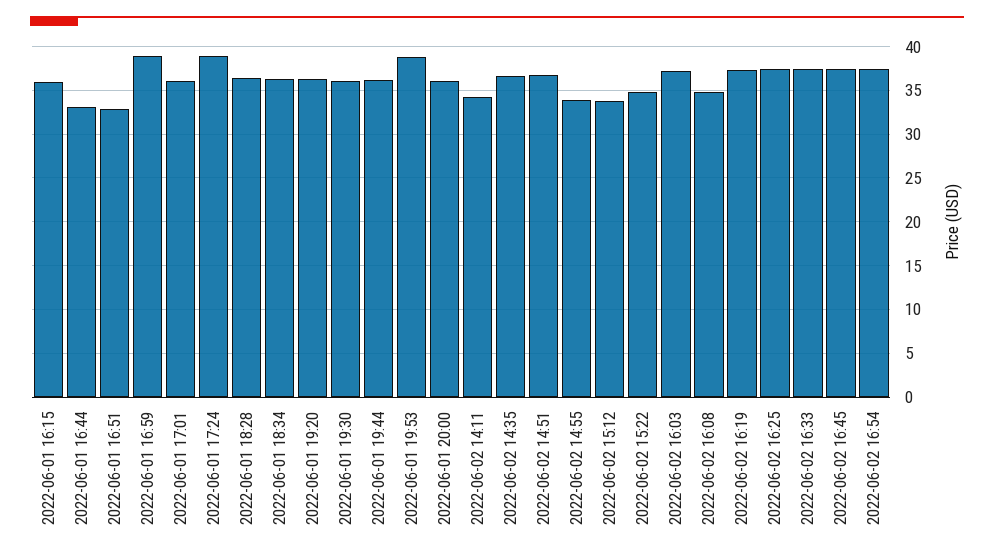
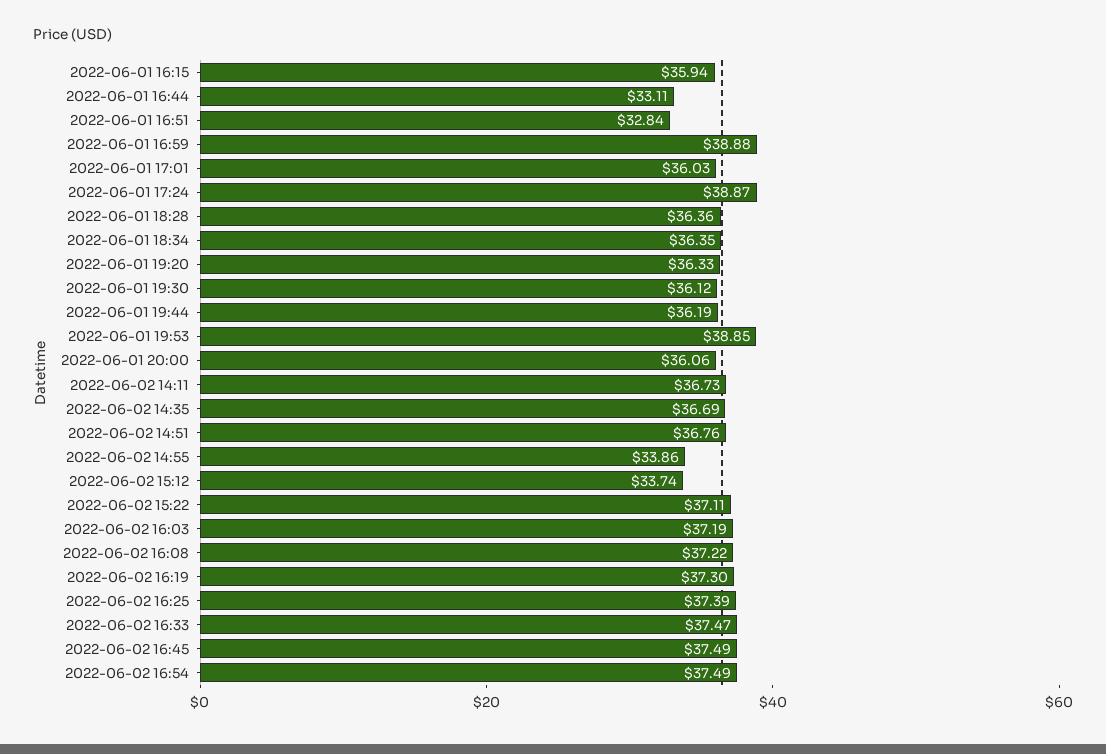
2022-06-02 14:11: 34 -> 36.73
2022-06-02 15:22: 35 -> 37.11
2022-06-02 16:08: 35 -> 37.22

